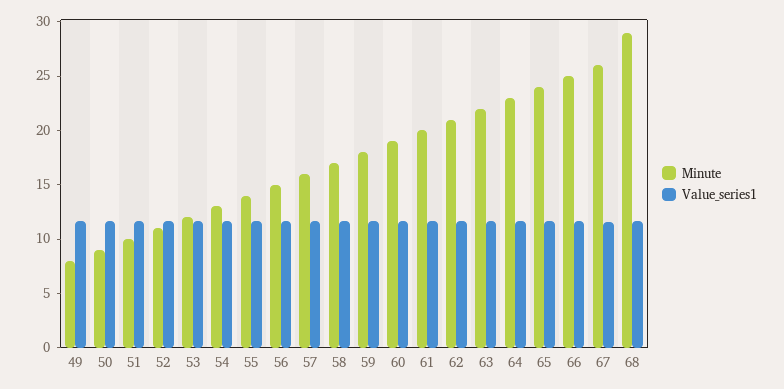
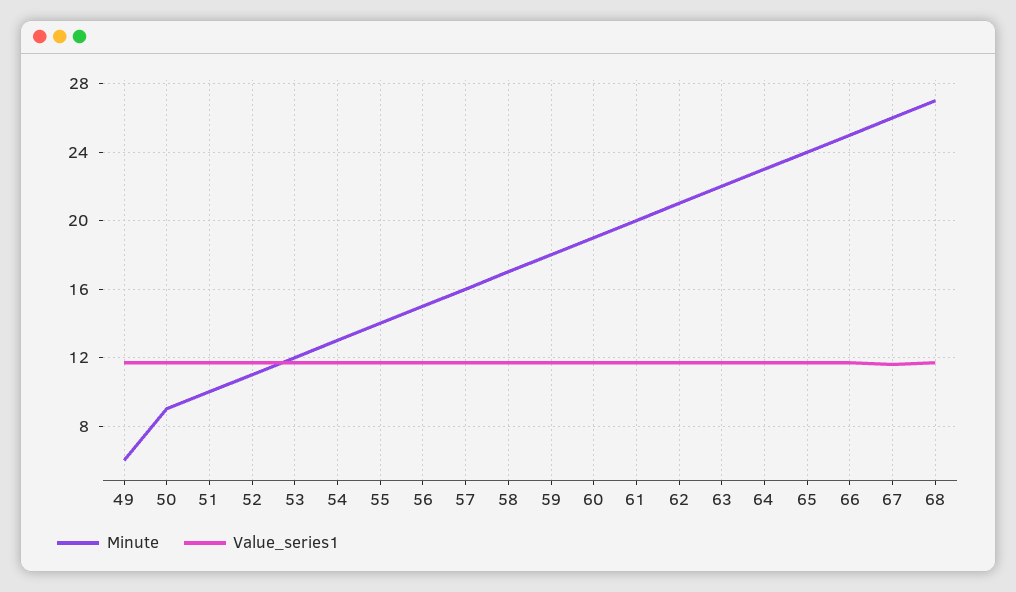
Minute, 49: 8 -> 6
Minute, 68: 29 -> 27

